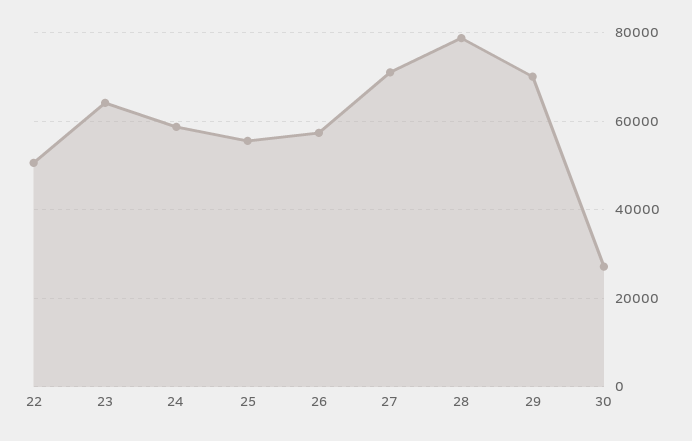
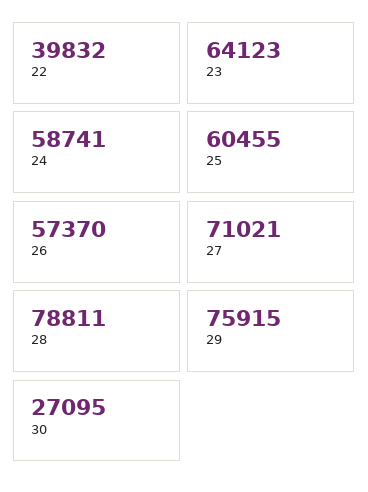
22: 50000 -> 39832
25: 56000 -> 60455
29: 70000 -> 75915

